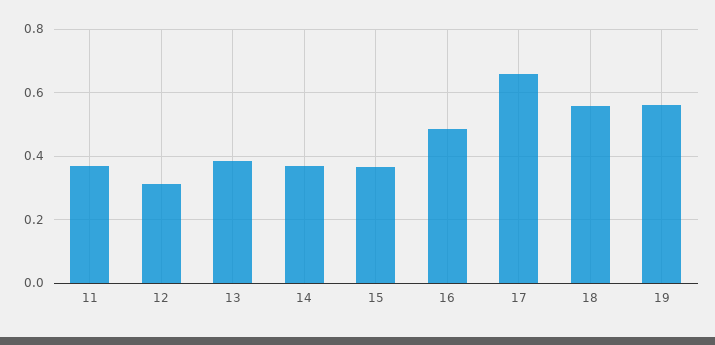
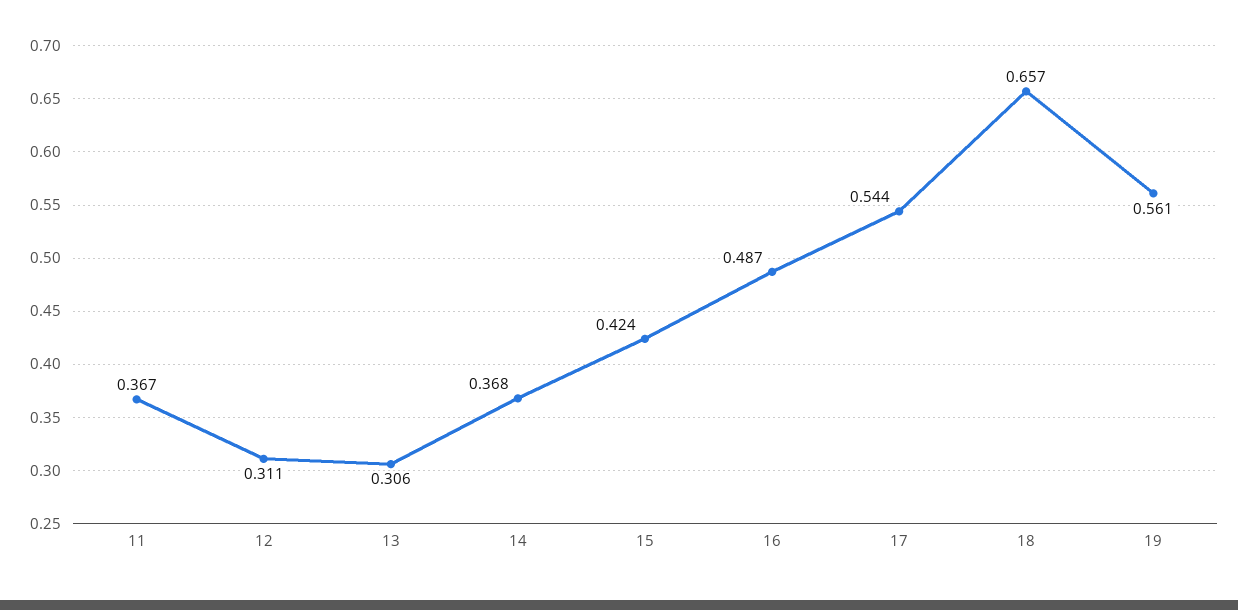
13: 0.38 -> 0.306
15: 0.36 -> 0.424
17: 0.66 -> 0.544
18: 0.56 -> 0.657

